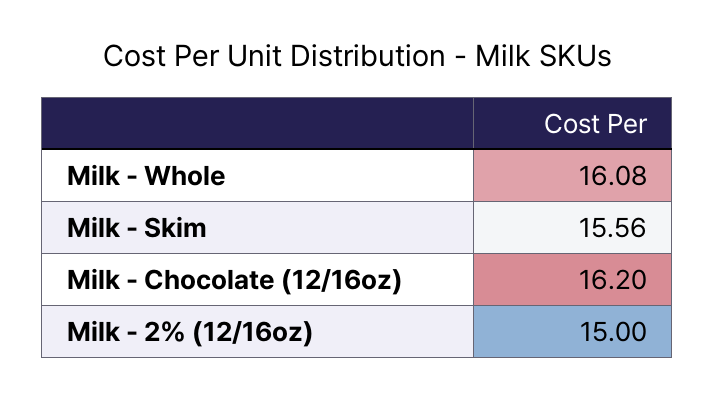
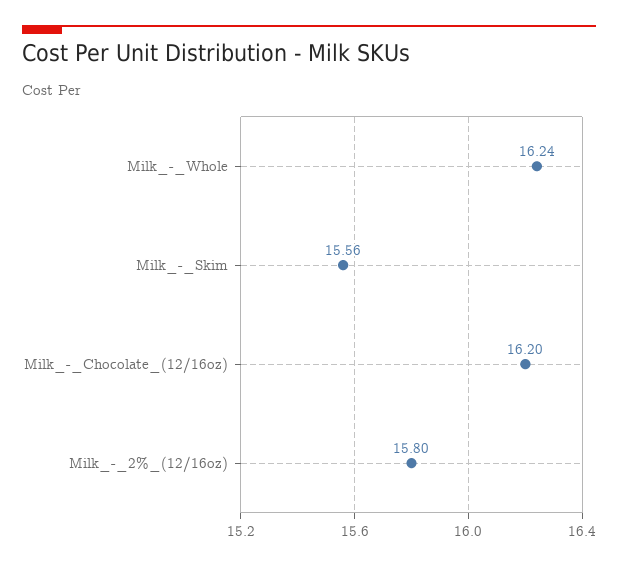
Milk - Whole: 16.08 -> 16.24
Milk - 2% (12/16oz): 15 -> 15.8

